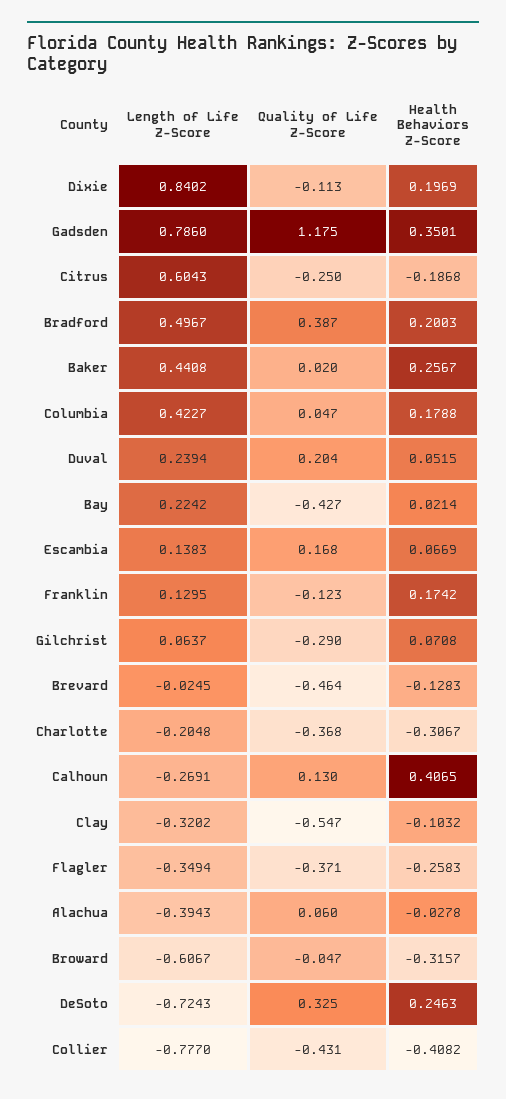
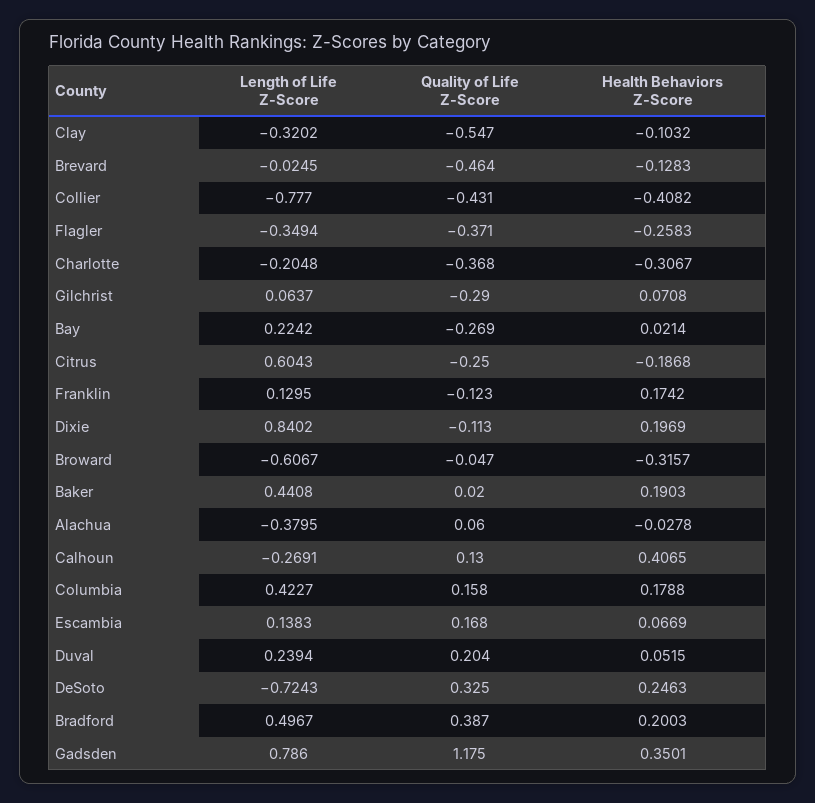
Health Behaviors Z-Score, Baker: 0.2567 -> 0.1903
Quality of Life Z-Score, Columbia: 0.047 -> 0.158
Quality of Life Z-Score, Bay: -0.427 -> -0.269
Length of Life Z-Score, Alachua: -0.3943 -> -0.3795

